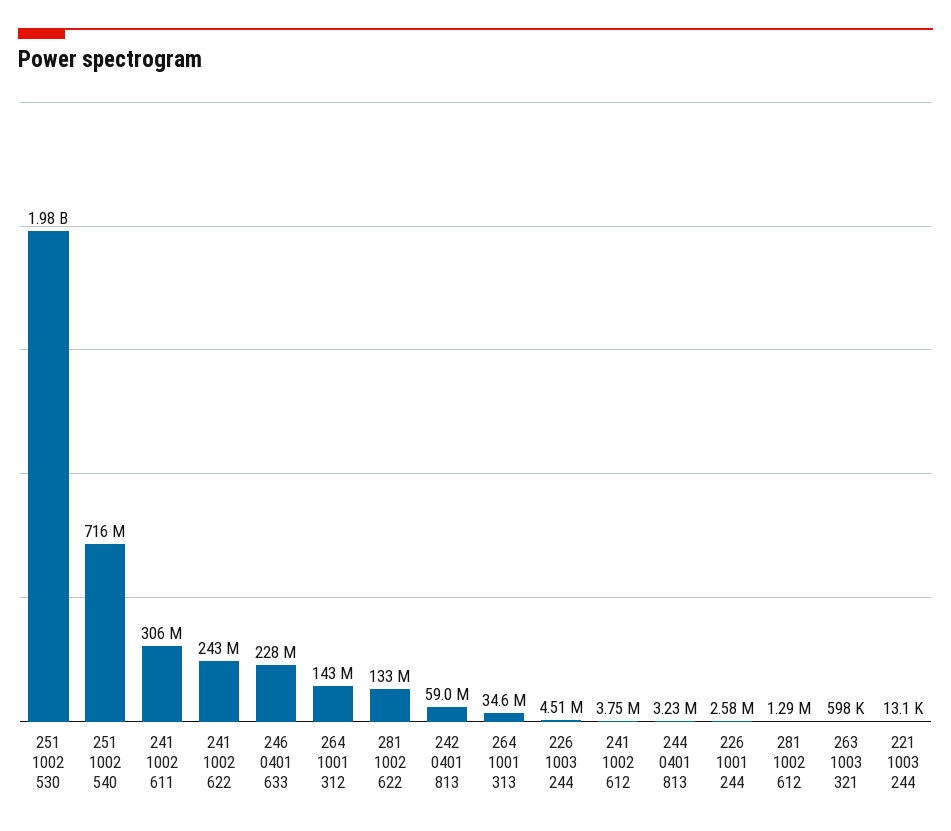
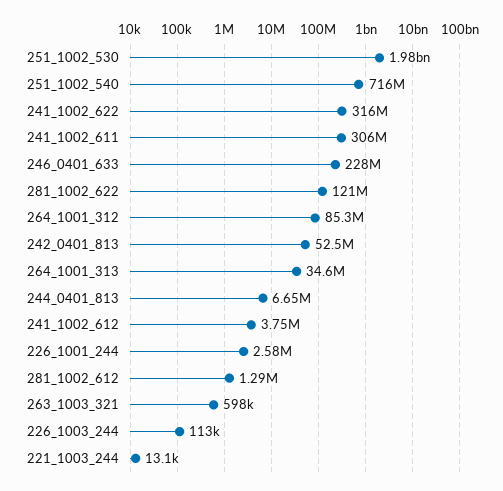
241 1002 622: 243000000 -> 316000000
264 1001 312: 143000000 -> 85300000
281 1002 622: 133000000 -> 121000000
242 0401 813: 59000000 -> 52500000
226 1003 244: 4510000 -> 113000
244 0401 813: 3230000 -> 6650000

